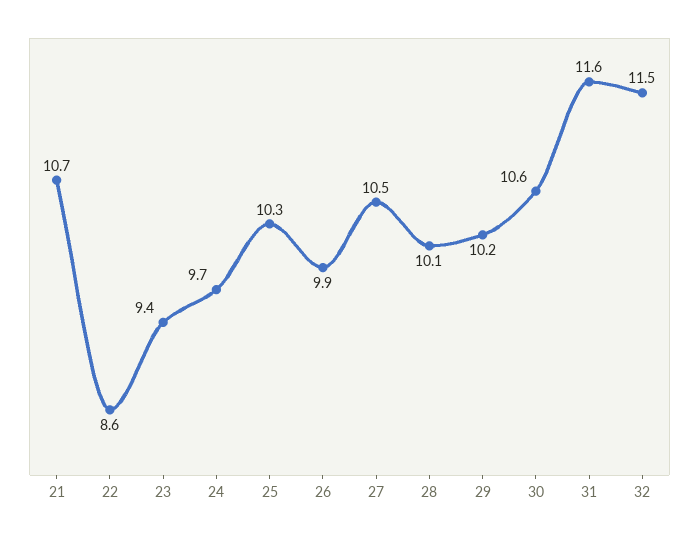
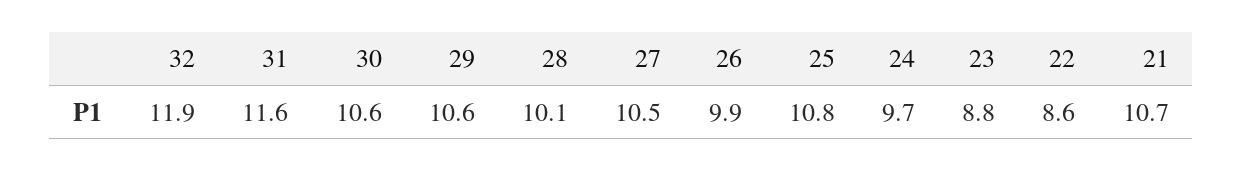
23: 9.4 -> 8.8
25: 10.3 -> 10.8
29: 10.2 -> 10.6
32: 11.5 -> 11.9

